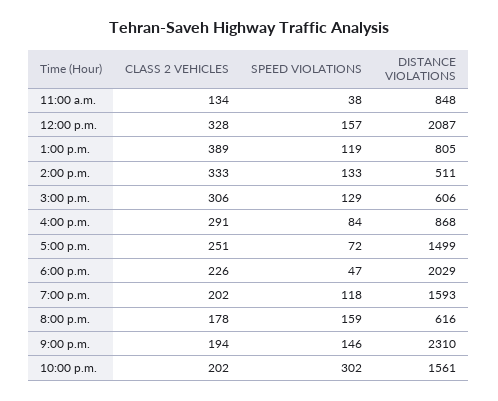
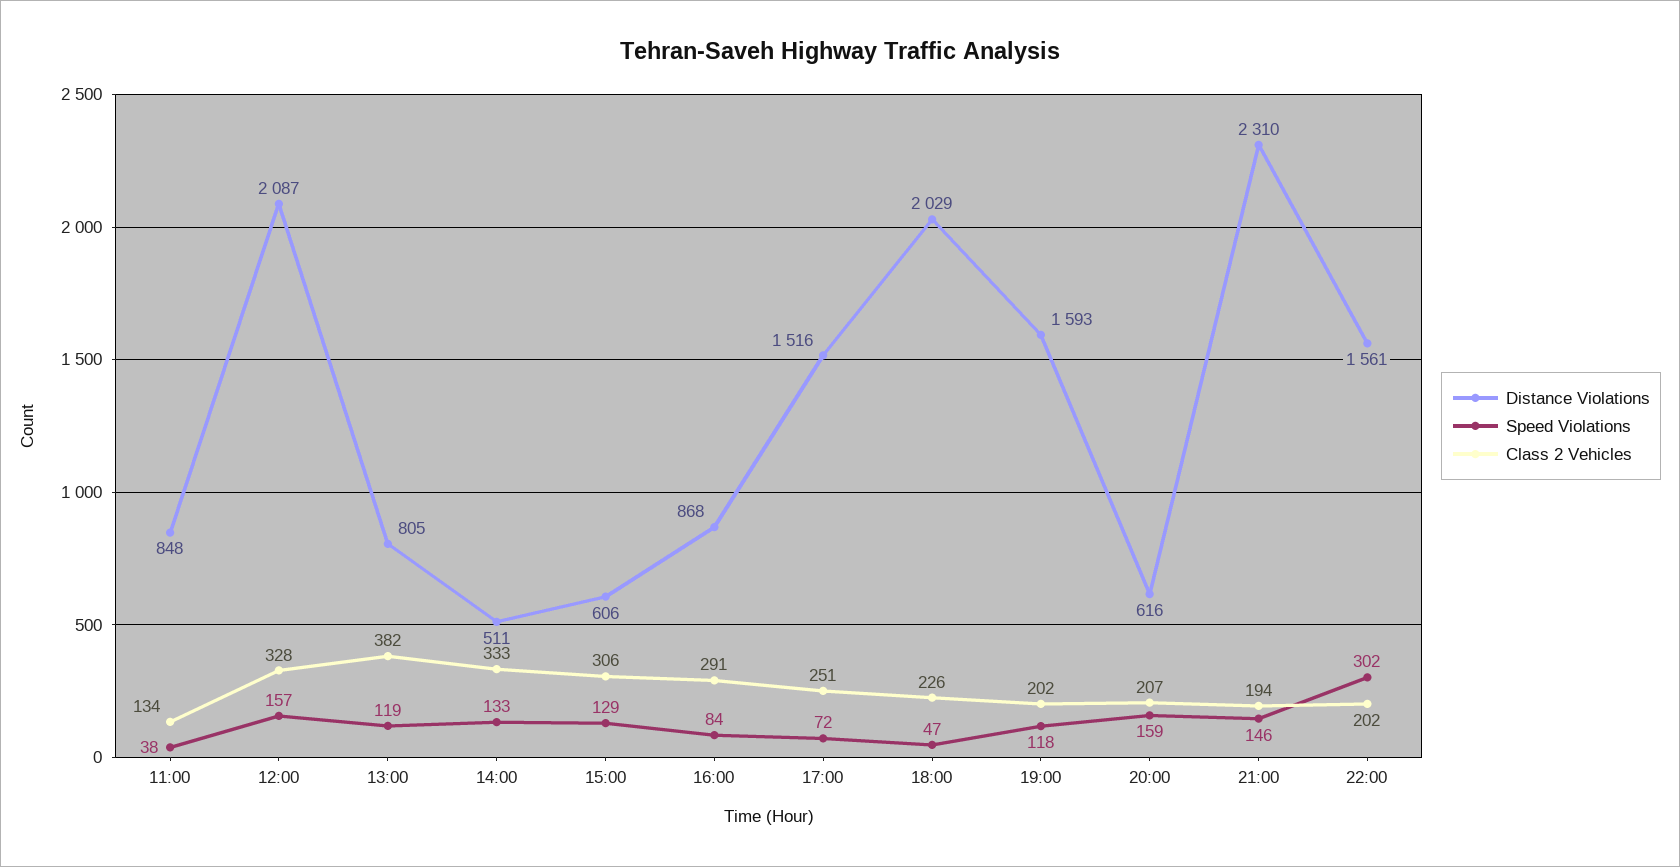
CLASS 2 VEHICLES, 1:00 p.m.: 389 -> 382
DISTANCE VIOLATIONS, 5:00 p.m.: 1499 -> 1516
CLASS 2 VEHICLES, 8:00 p.m.: 178 -> 207

